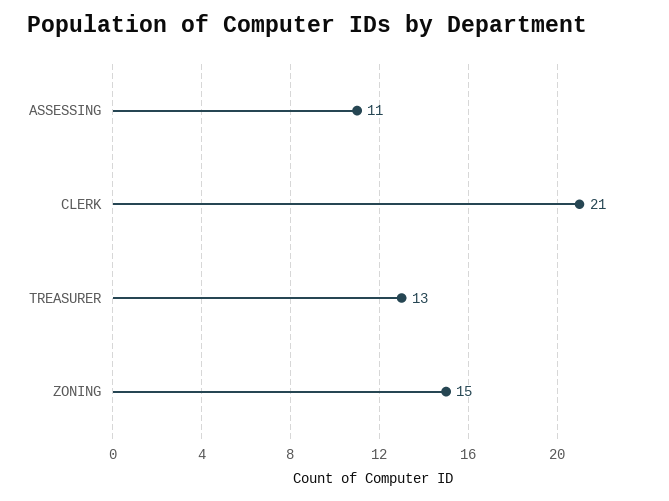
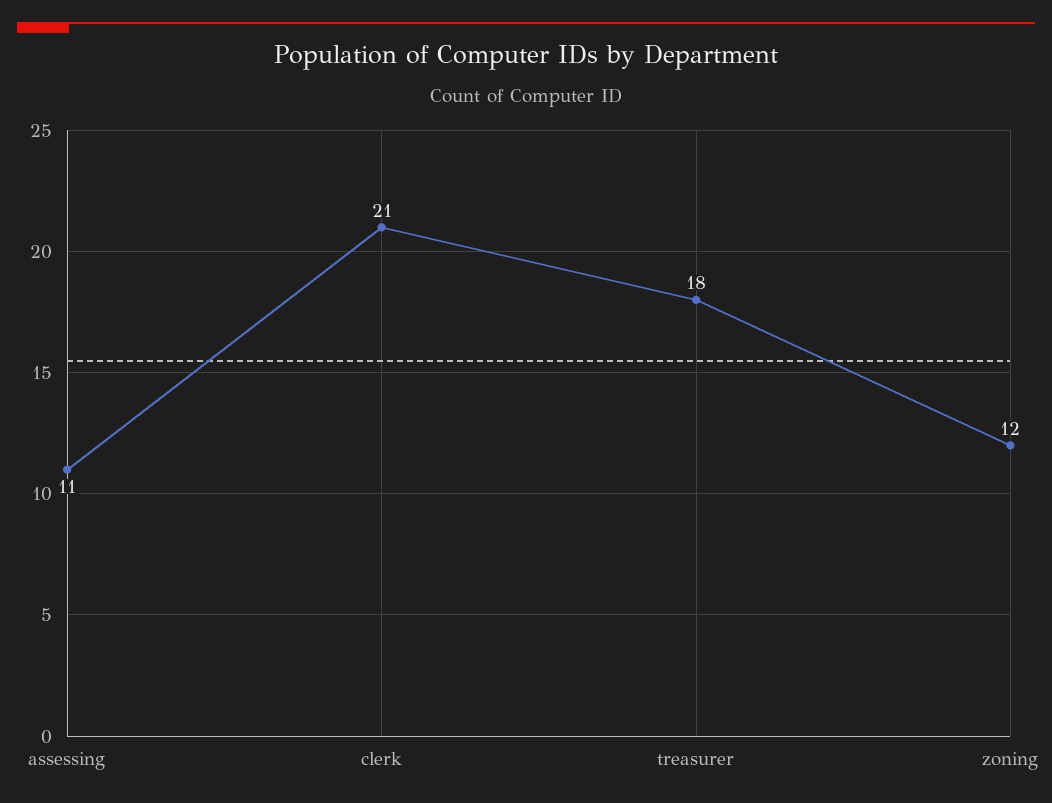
TREASURER: 13 -> 18
ZONING: 15 -> 12

